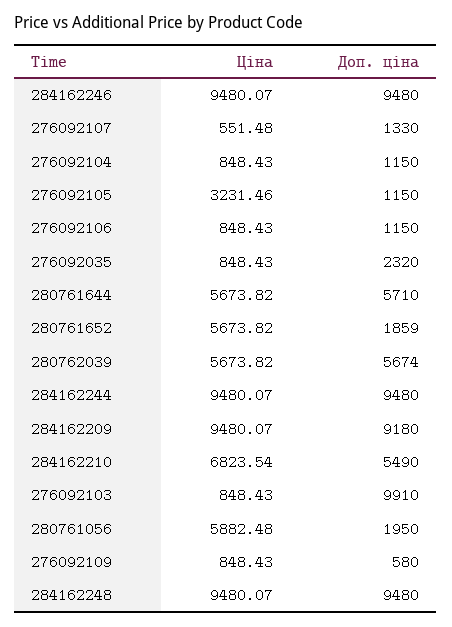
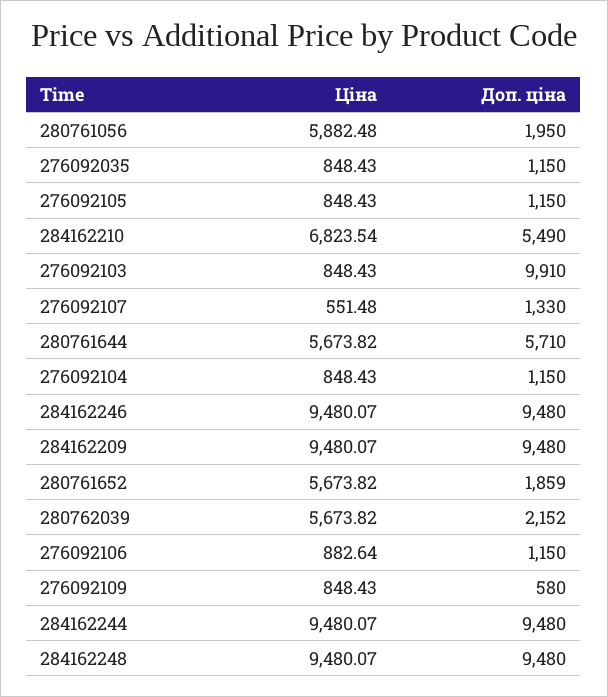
Ціна, 276092105: 3231.46 -> 848.43
Ціна, 276092106: 848.43 -> 882.64
Доп. ціна, 276092035: 2320 -> 1150
Доп. ціна, 280762039: 5674 -> 2152
Доп. ціна, 284162209: 9180 -> 9480

